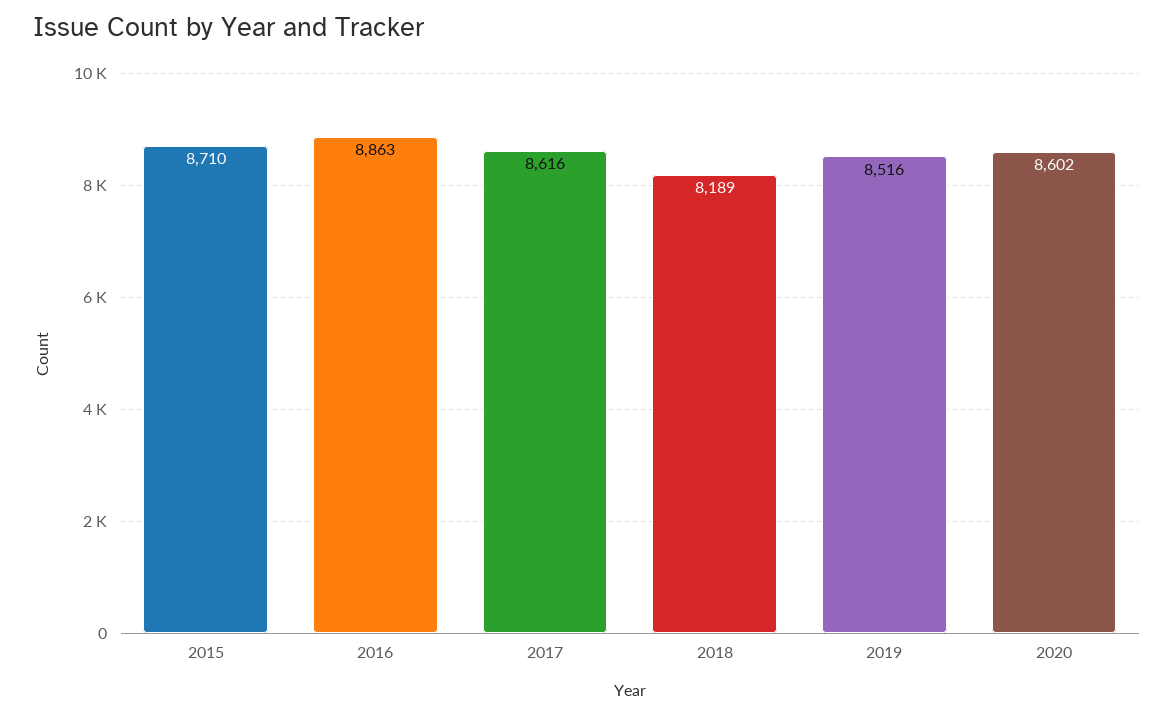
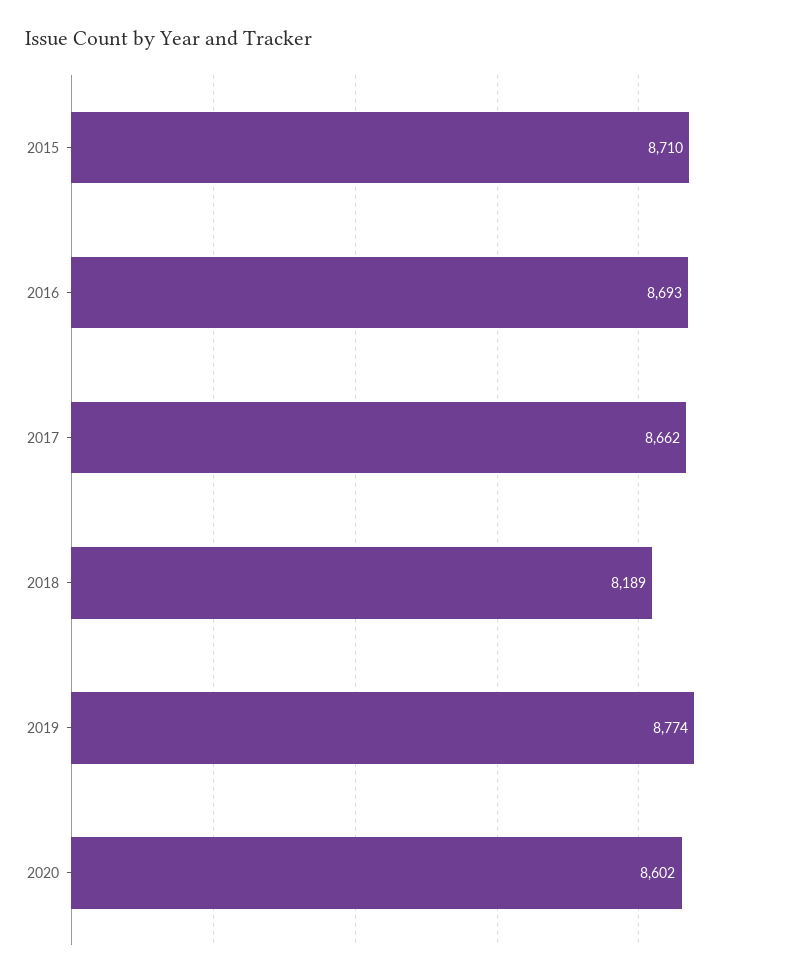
2016: 8863 -> 8693
2017: 8616 -> 8662
2019: 8516 -> 8774

